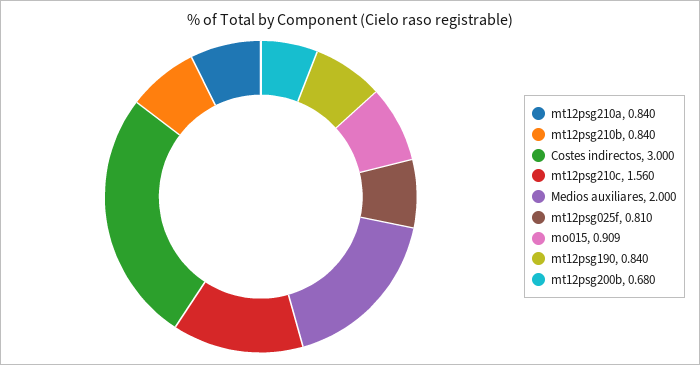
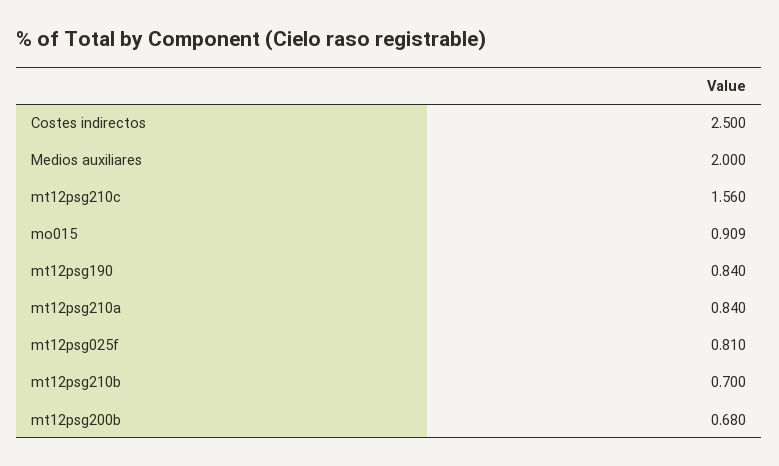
mt12psg210b: 0.84 -> 0.7
Costes indirectos: 3 -> 2.5

